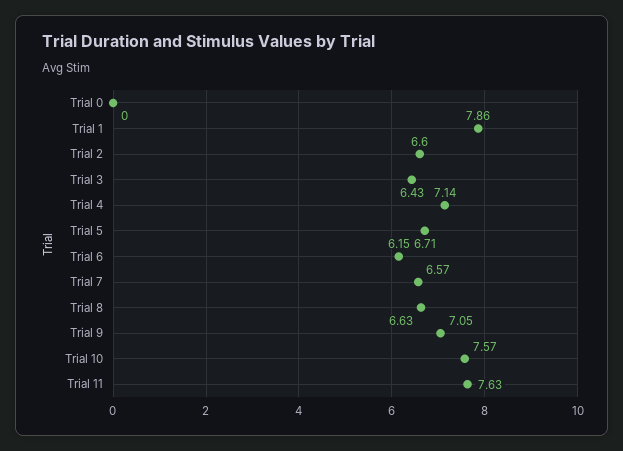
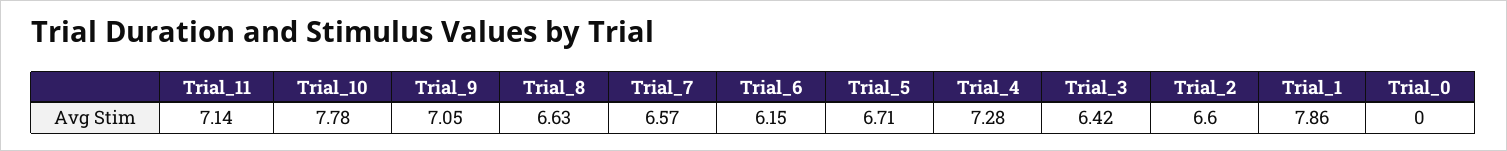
Trial 3: 6.43 -> 6.42
Trial 4: 7.14 -> 7.28
Trial 10: 7.57 -> 7.78
Trial 11: 7.63 -> 7.14

